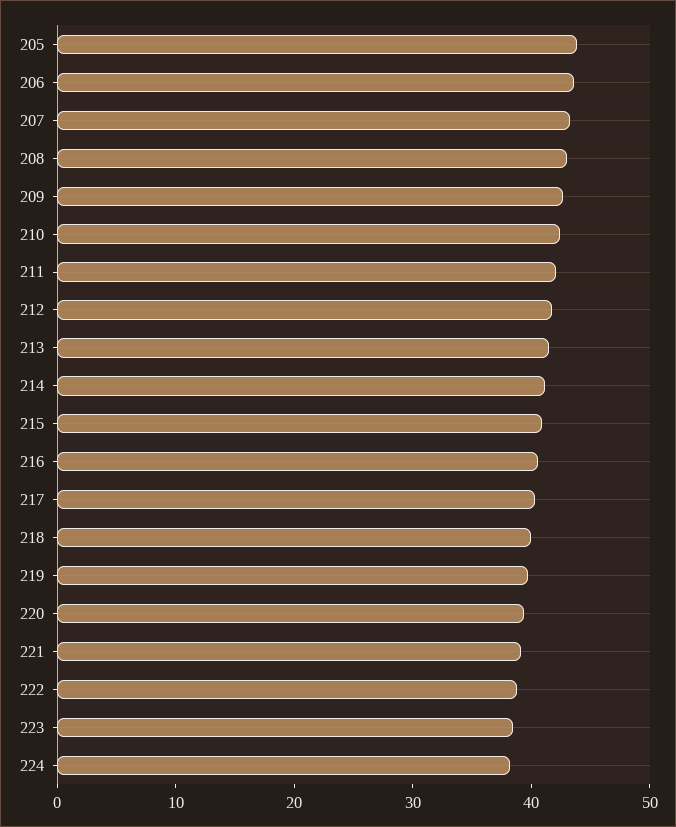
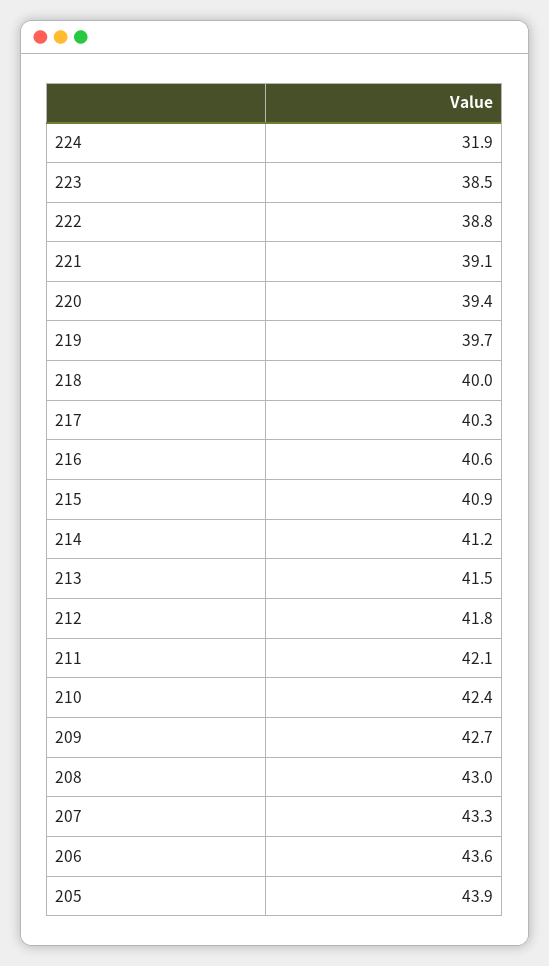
224: 38 -> 31.9

